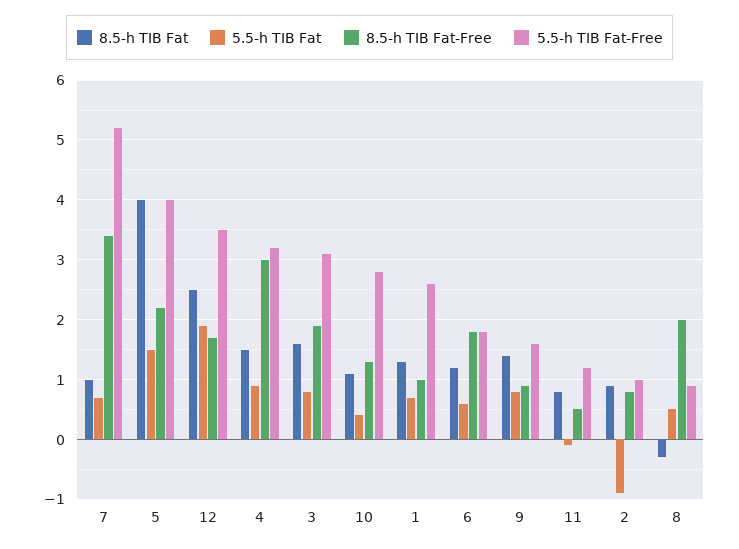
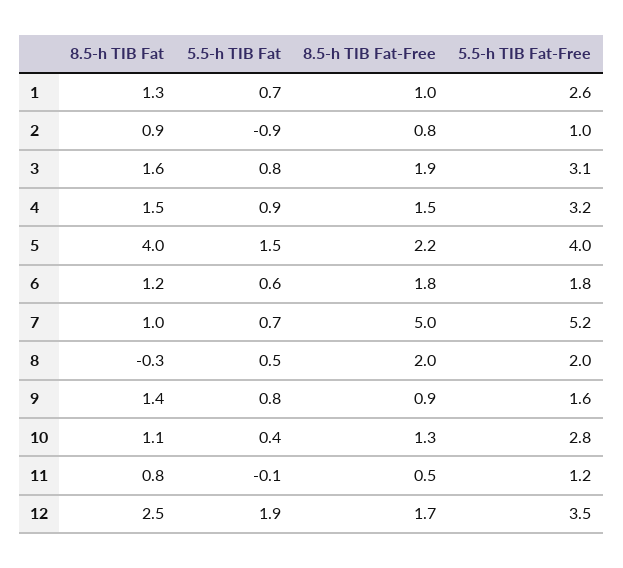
8.5-h TIB Fat-Free, 7: 3.5 -> 5
8.5-h TIB Fat-Free, 4: 3 -> 1.5
5.5-h TIB Fat-Free, 8: 1 -> 2

